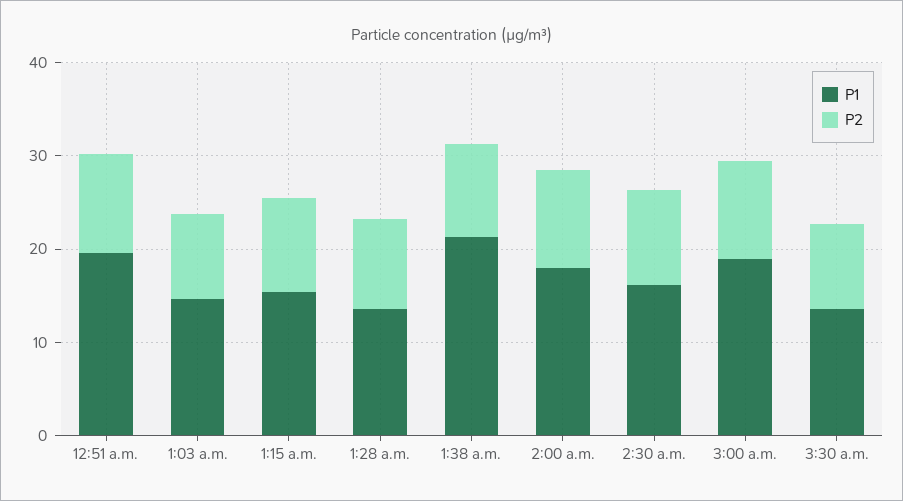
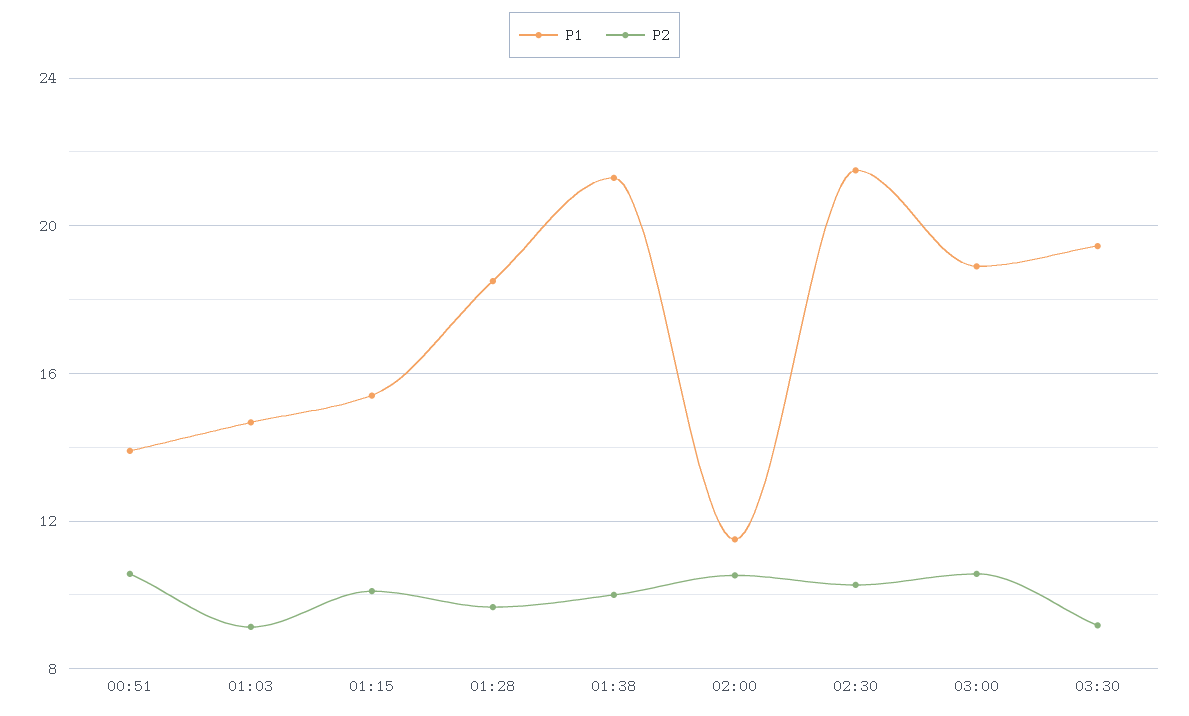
P1, 12:51 a.m.: 20 -> 14
P1, 1:28 a.m.: 14 -> 18.5
P1, 2:00 a.m.: 18 -> 11.5
P1, 2:30 a.m.: 16 -> 21.5
P1, 3:30 a.m.: 14 -> 19.5

